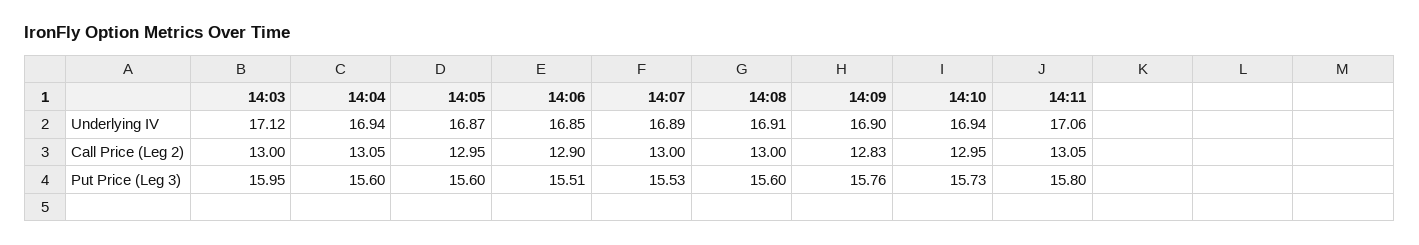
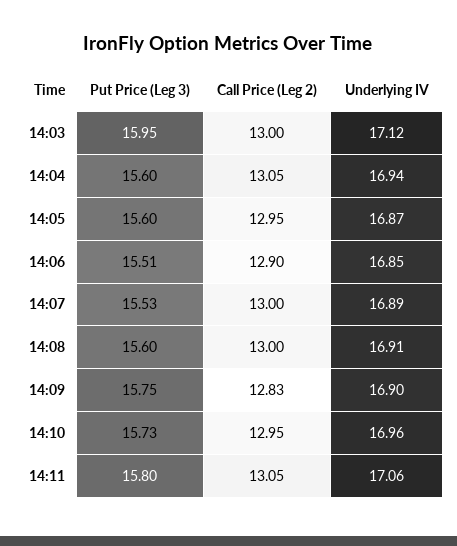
14:10, Underlying IV: 16.94 -> 16.96
14:09, Put Price (Leg 3): 15.76 -> 15.75

